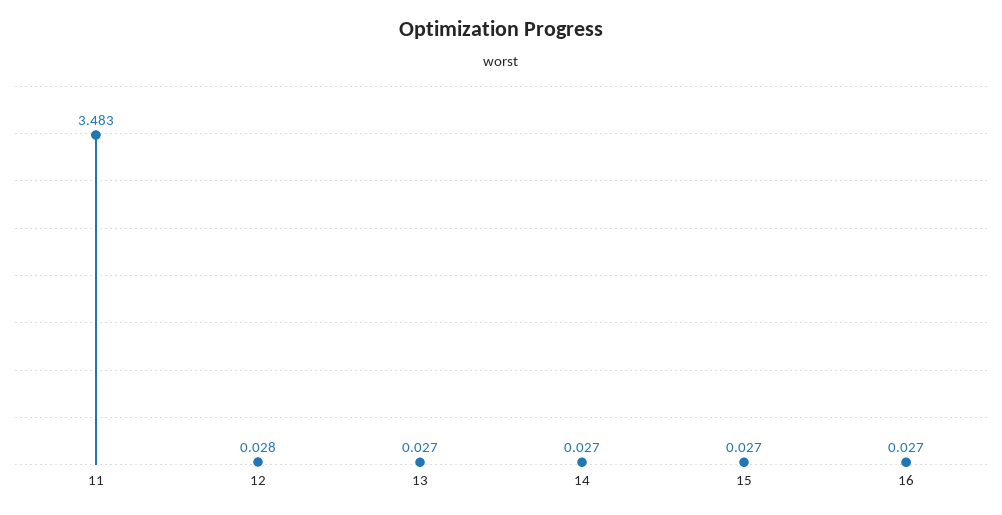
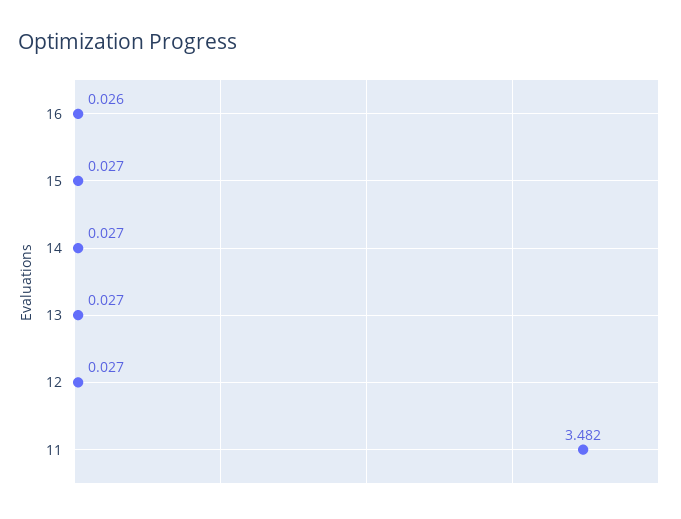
11: 3.483 -> 3.482
12: 0.028 -> 0.027
16: 0.027 -> 0.026

